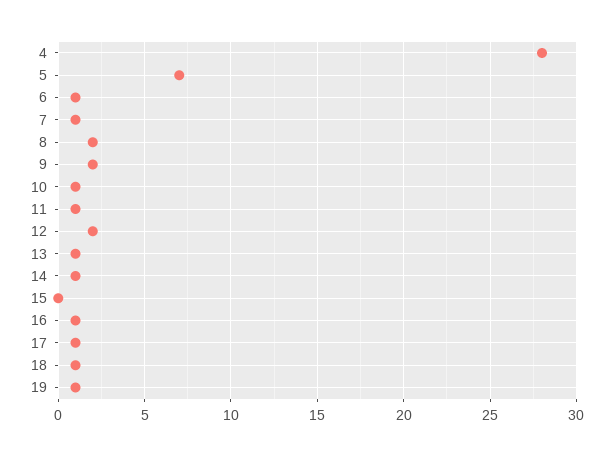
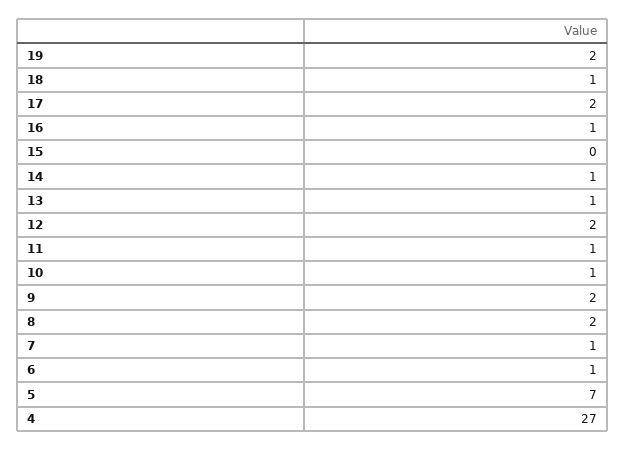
4: 28 -> 27
17: 1 -> 2
19: 1 -> 2

